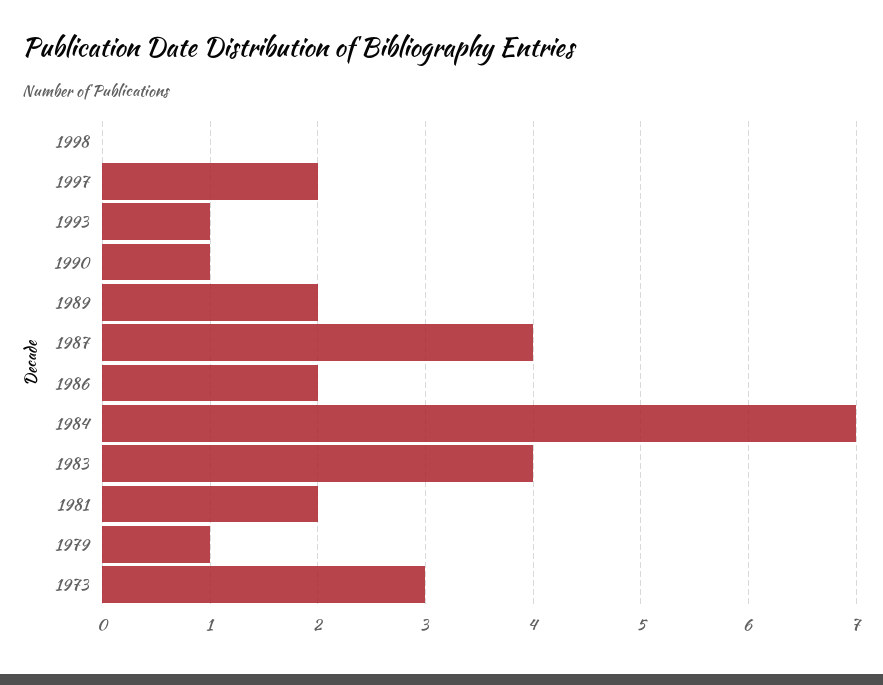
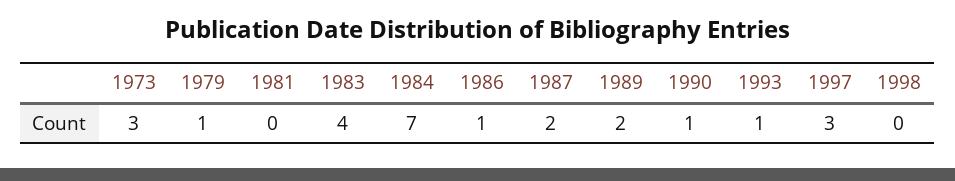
1997: 2 -> 3
1987: 4 -> 2
1986: 2 -> 1
1981: 2 -> 0

